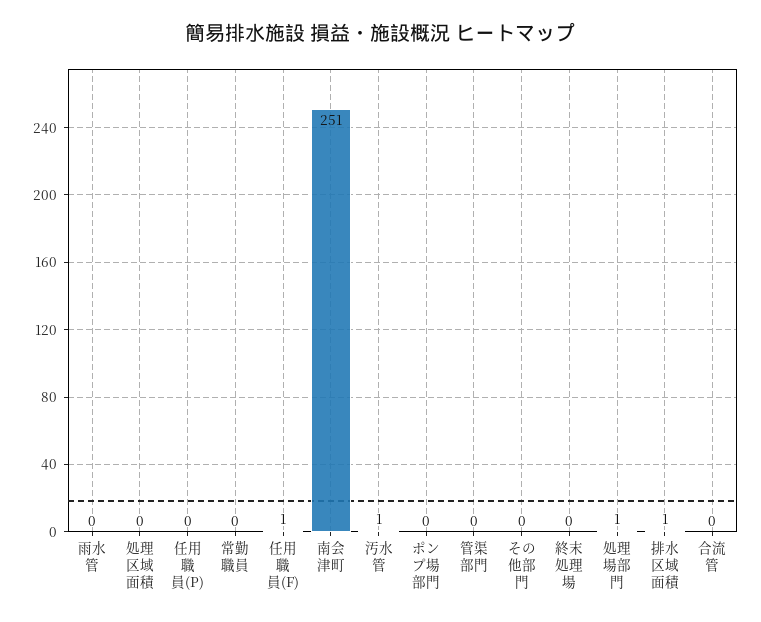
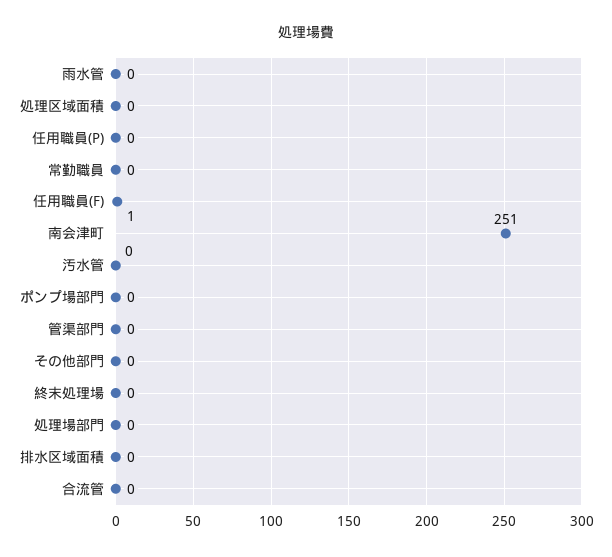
汚水管: 1 -> 0
処理場部門: 1 -> 0
排水区域面積: 1 -> 0

